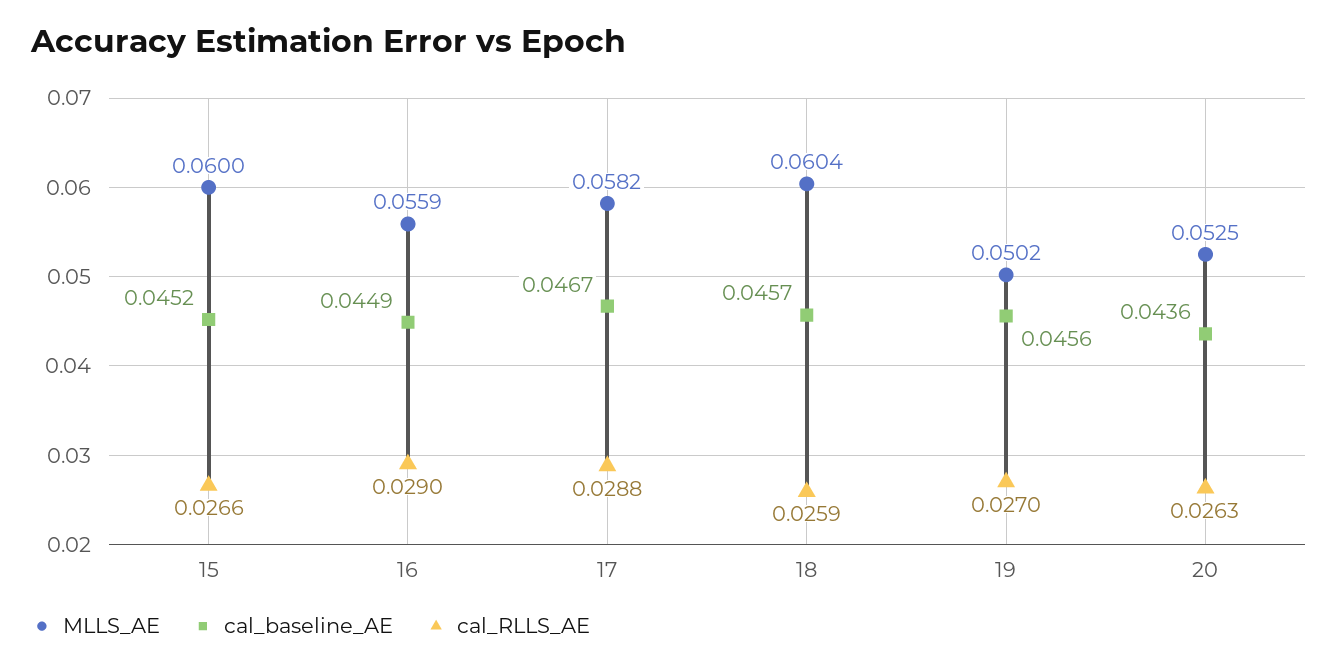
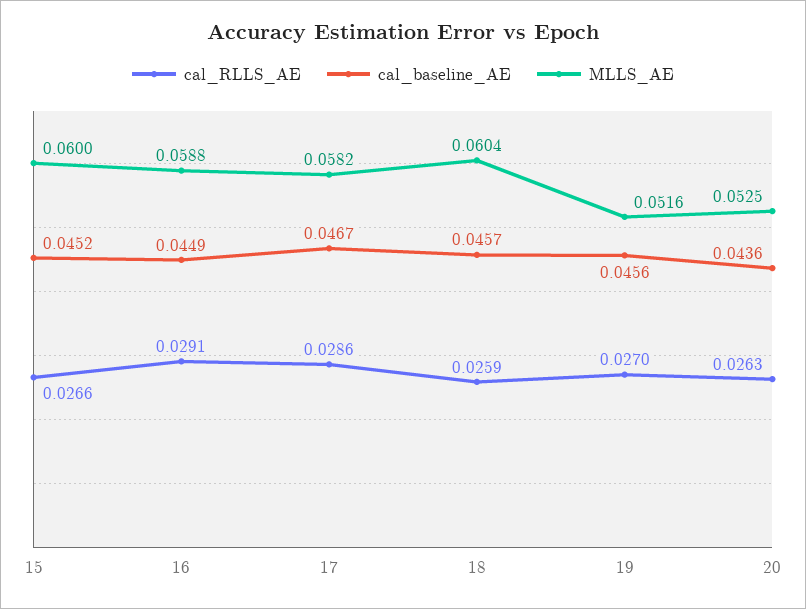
MLLS_AE, 16: 0.0559 -> 0.0588
cal_RLLS_AE, 16: 0.029 -> 0.0291
cal_RLLS_AE, 17: 0.0288 -> 0.0286
MLLS_AE, 19: 0.0502 -> 0.0516

